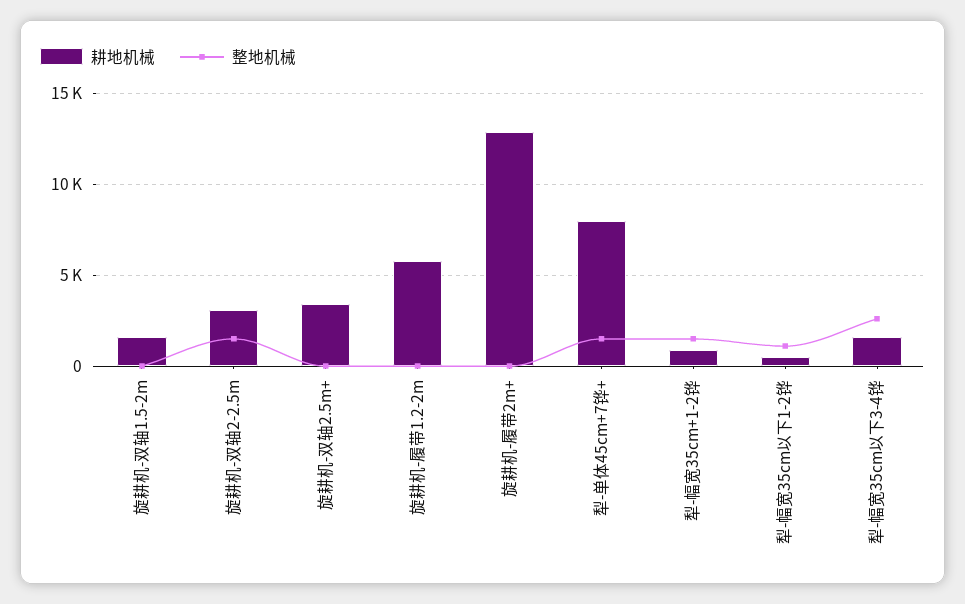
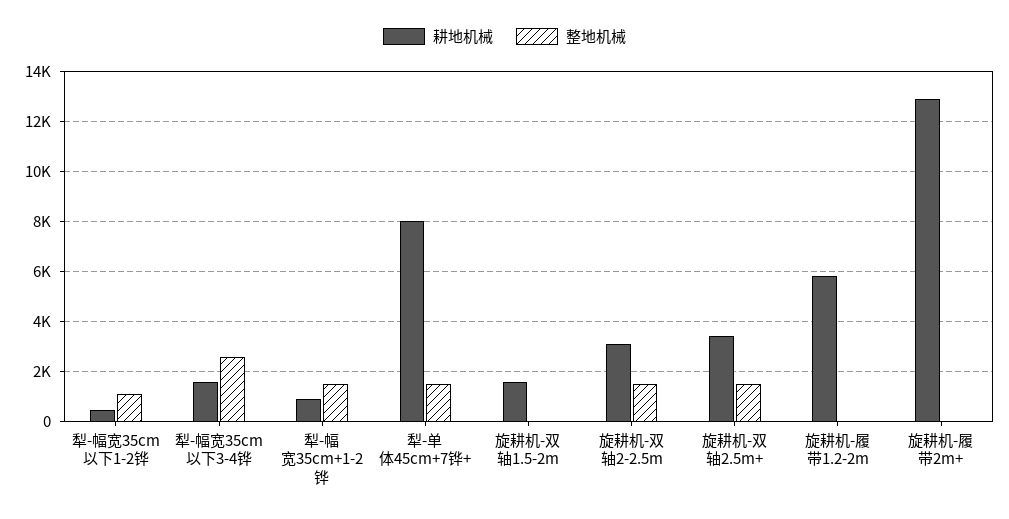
整地机械, 旋耕机-双轴2.5m+: 0 -> 1500

